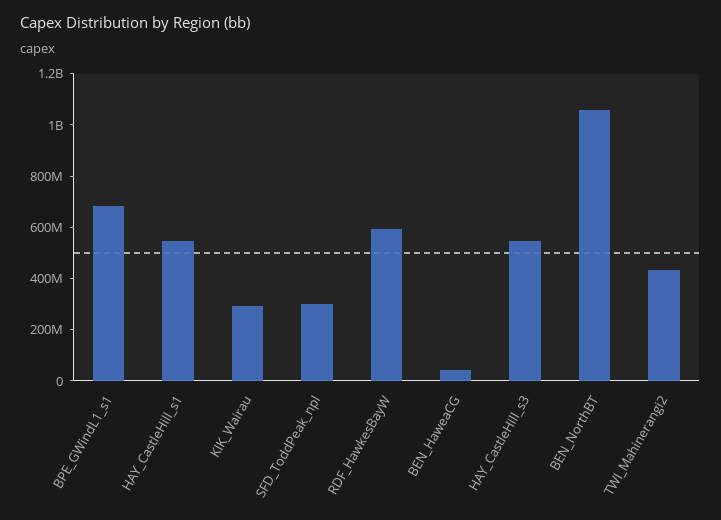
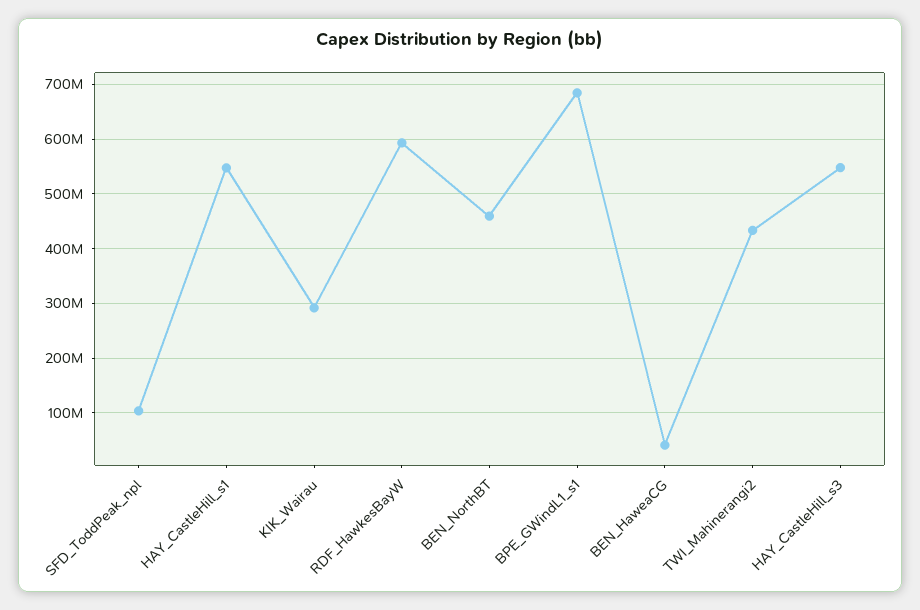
SFD_ToddPeak_npl: 300000000 -> 100000000
BEN_NorthBT: 1050000000 -> 460000000

